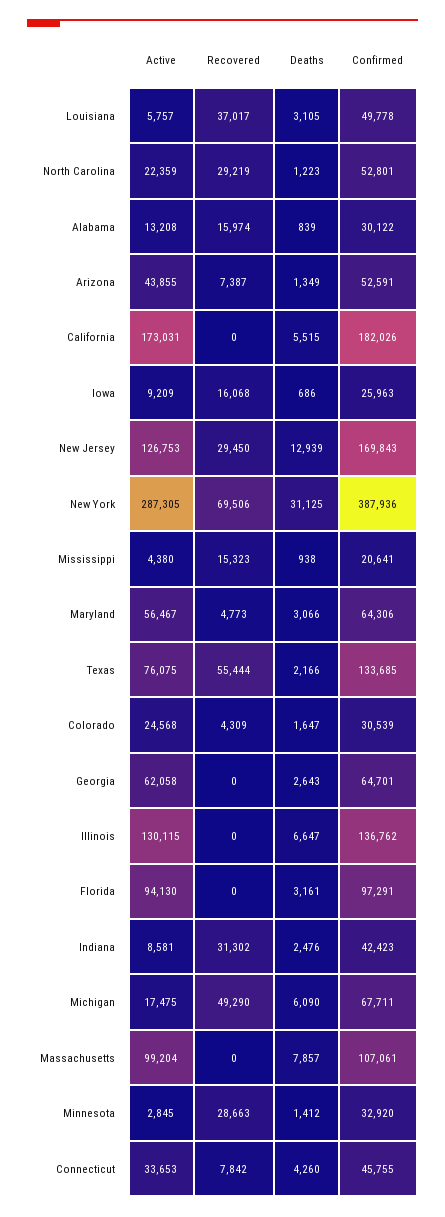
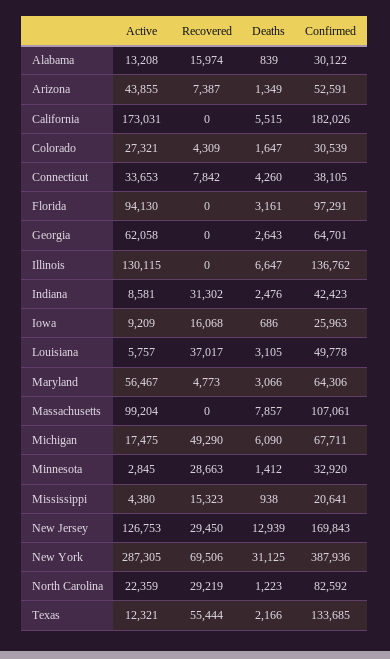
Confirmed, North Carolina: 52801 -> 82592
Active, Texas: 76075 -> 12321
Active, Colorado: 24568 -> 27321
Confirmed, Connecticut: 45755 -> 38105

